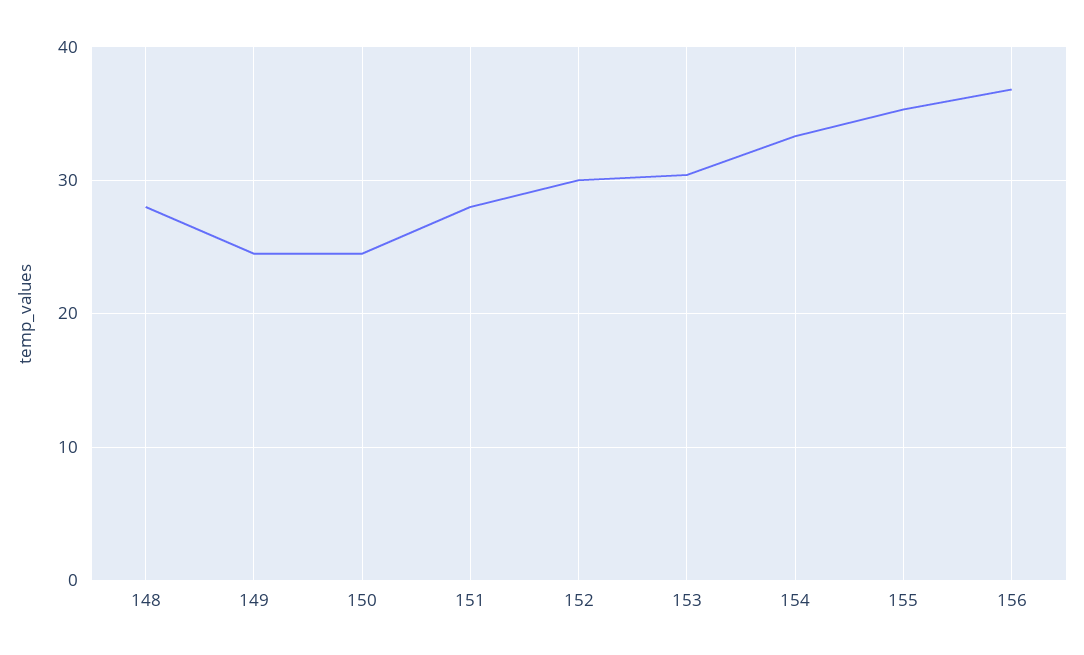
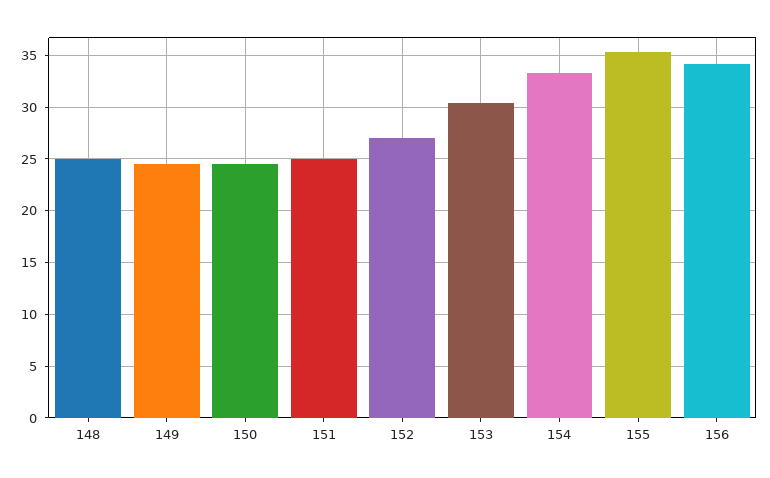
148: 28 -> 25
151: 28 -> 25
152: 30 -> 27
156: 37 -> 34

